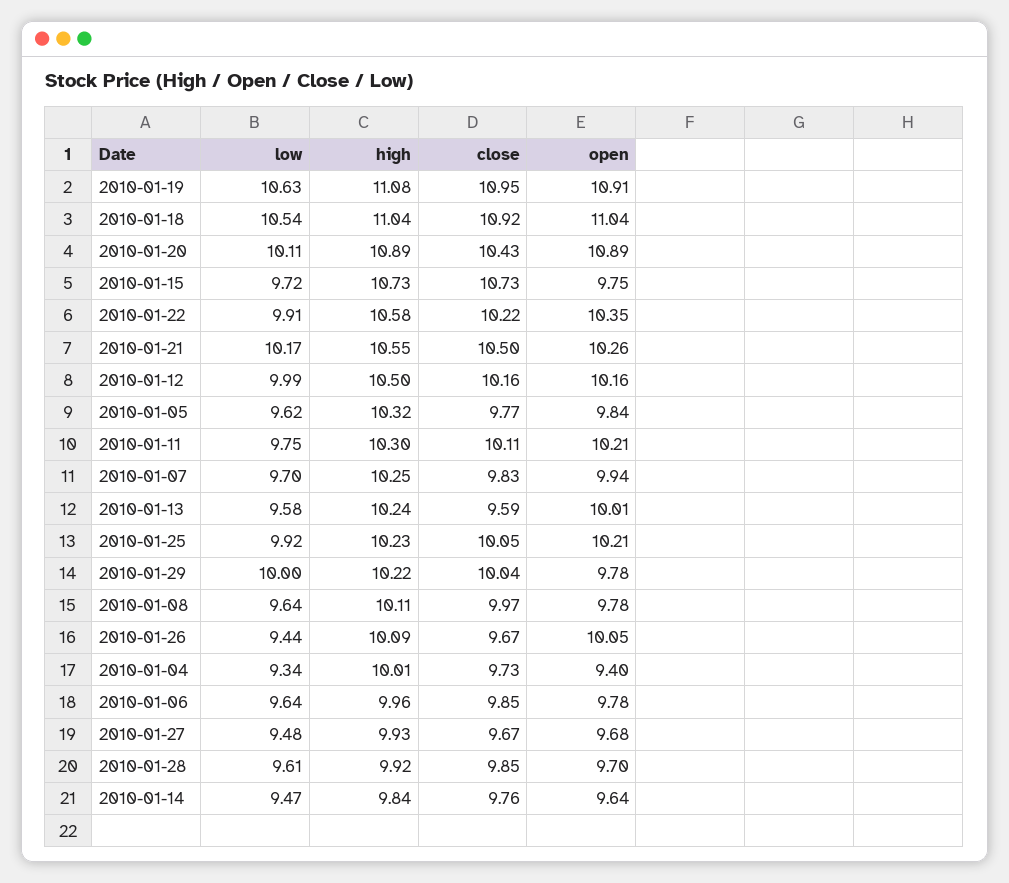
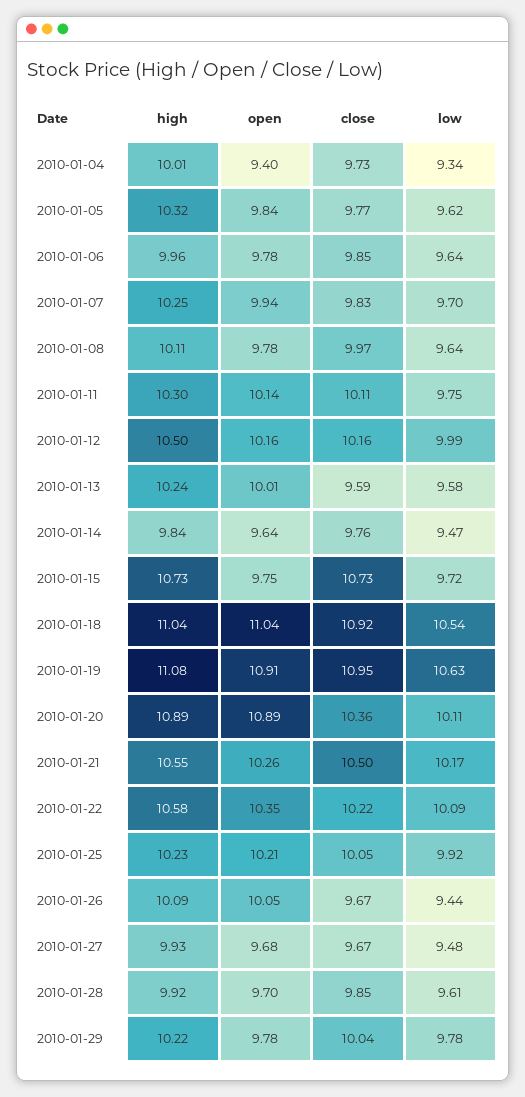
close, 2010-01-20: 10.43 -> 10.36
low, 2010-01-22: 9.91 -> 10.09
open, 2010-01-11: 10.21 -> 10.14
low, 2010-01-29: 10 -> 9.78

